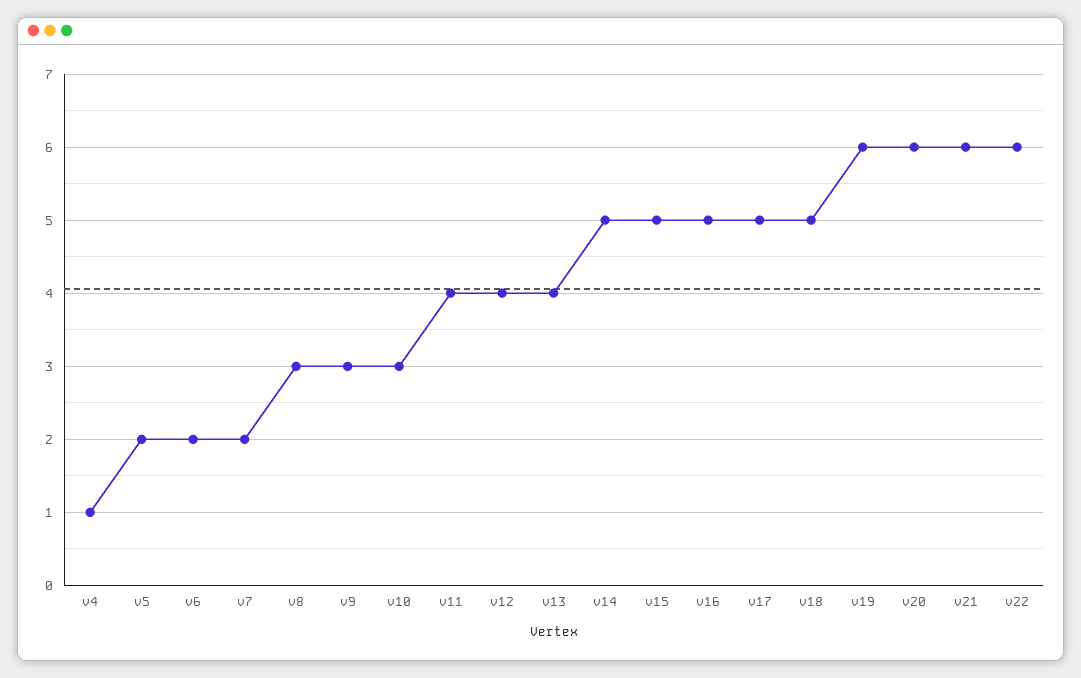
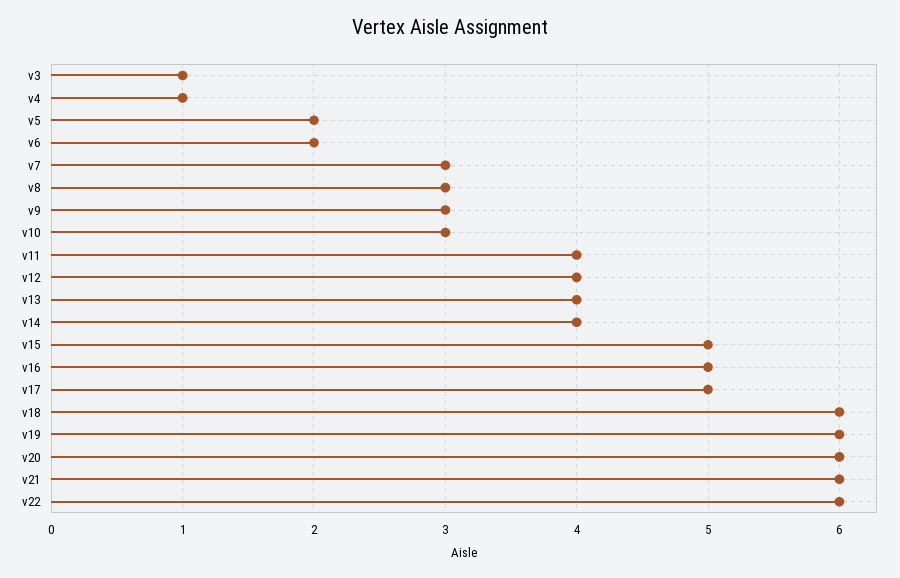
v7: 2 -> 3
v14: 5 -> 4
v18: 5 -> 6
v3: none -> 1

